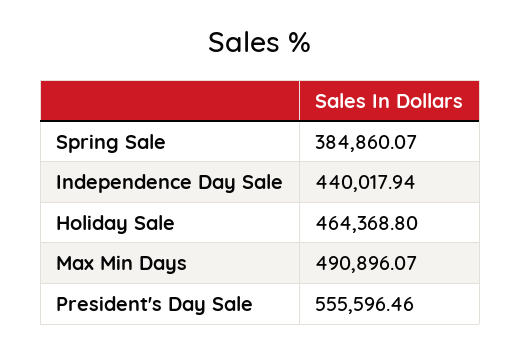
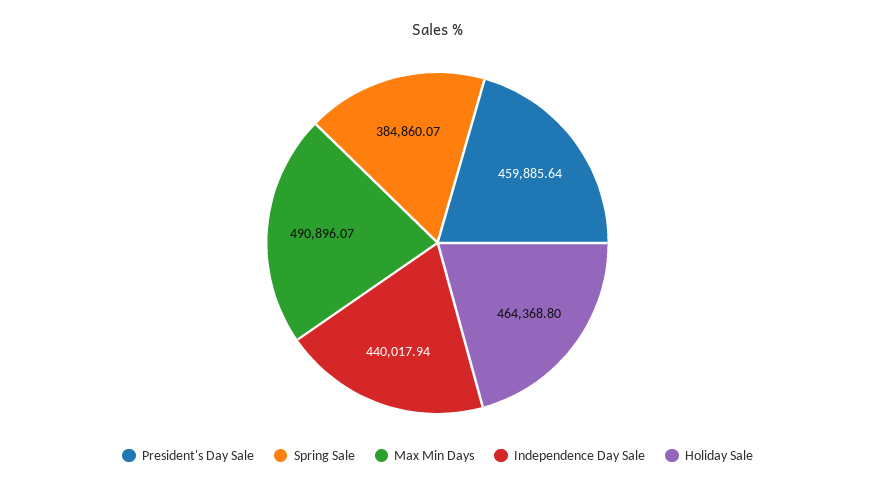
President's Day Sale: 555596.46 -> 459885.64

